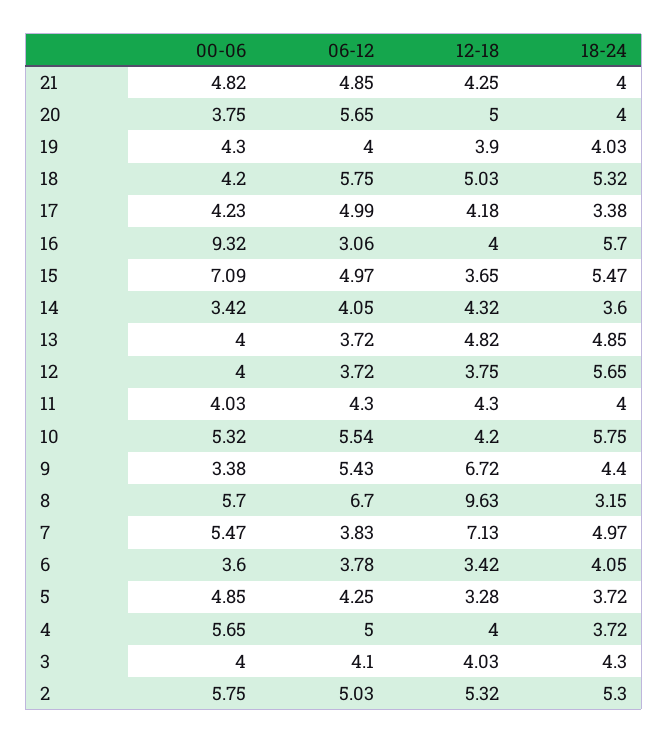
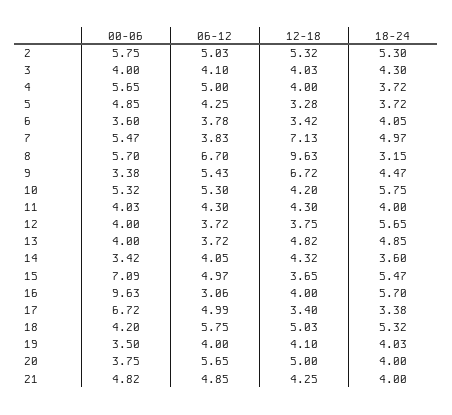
00-06, 19: 4.3 -> 3.5
12-18, 19: 3.9 -> 4.1
00-06, 17: 4.23 -> 6.72
12-18, 17: 4.18 -> 3.4
00-06, 16: 9.32 -> 9.63
06-12, 10: 5.54 -> 5.3
18-24, 9: 4.4 -> 4.47

